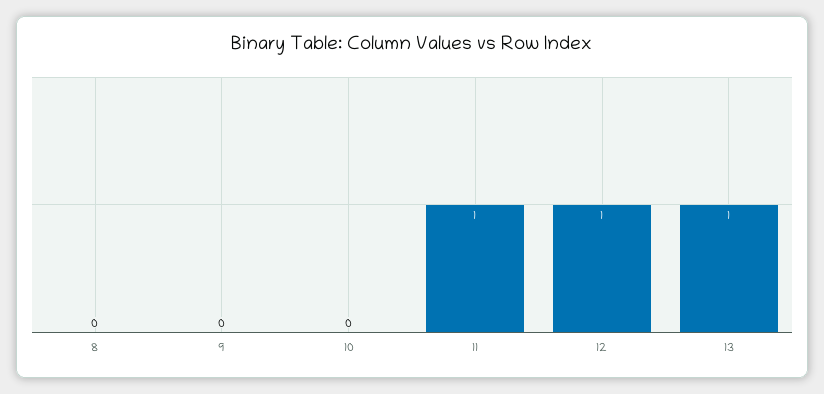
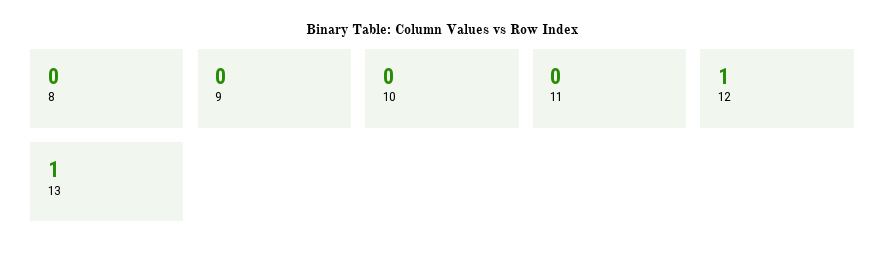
11: 1 -> 0

